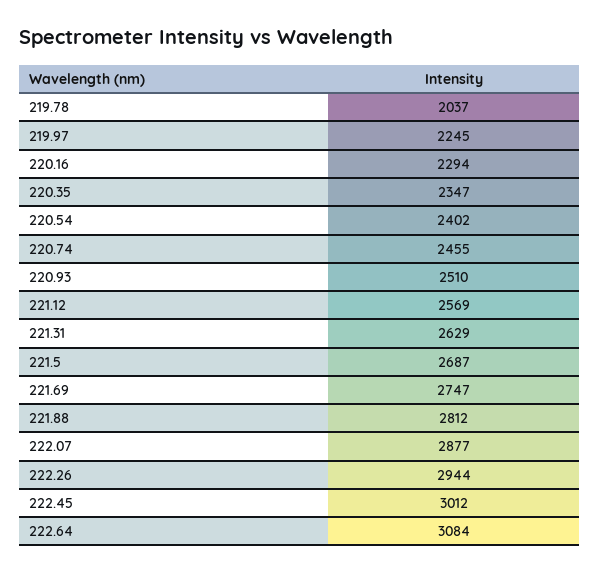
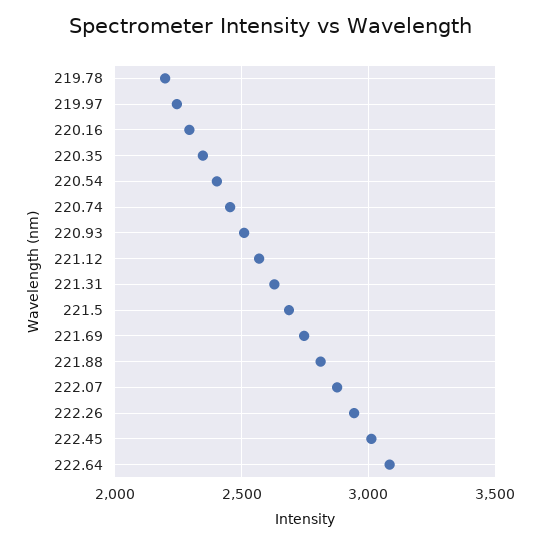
219.78: 2037 -> 2200

